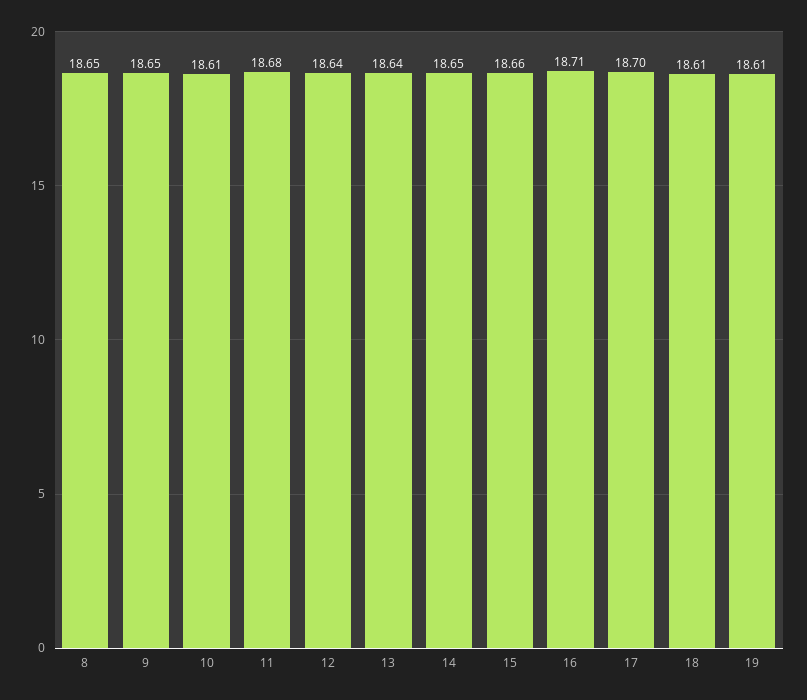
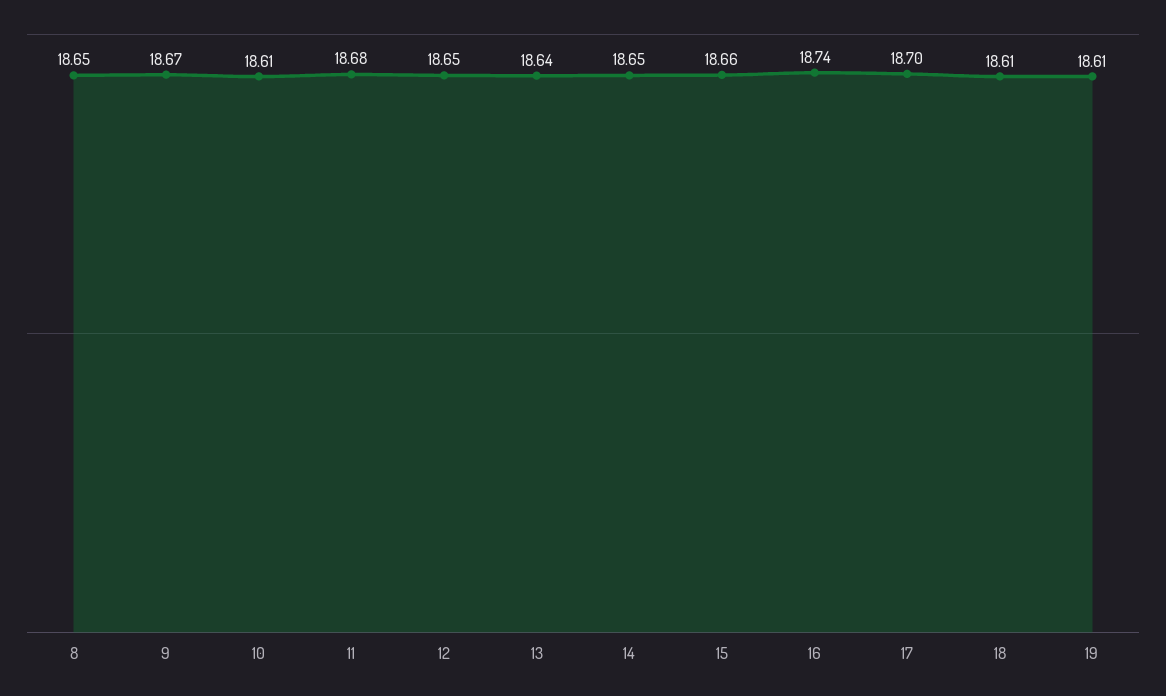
9: 18.65 -> 18.67
12: 18.64 -> 18.65
16: 18.71 -> 18.74

